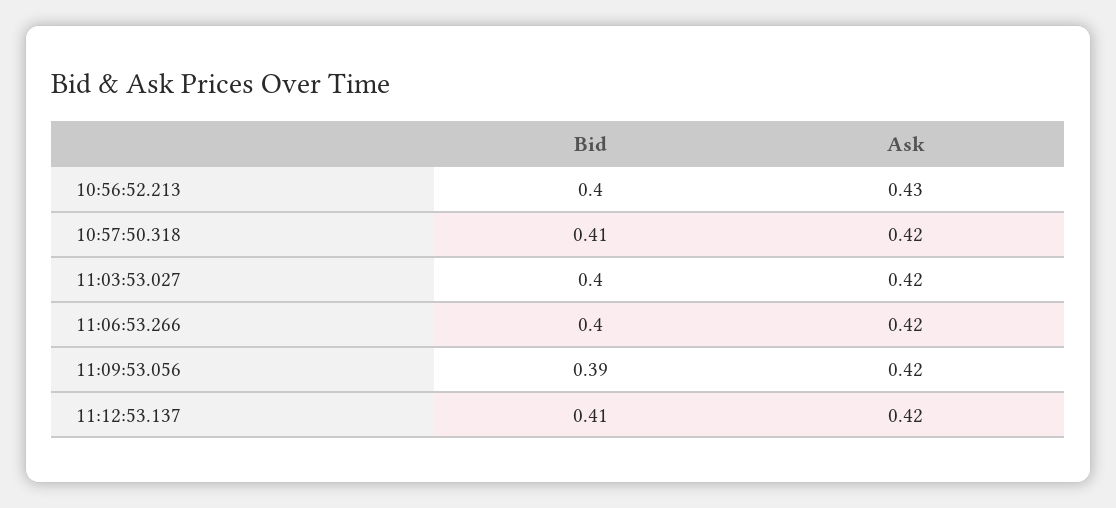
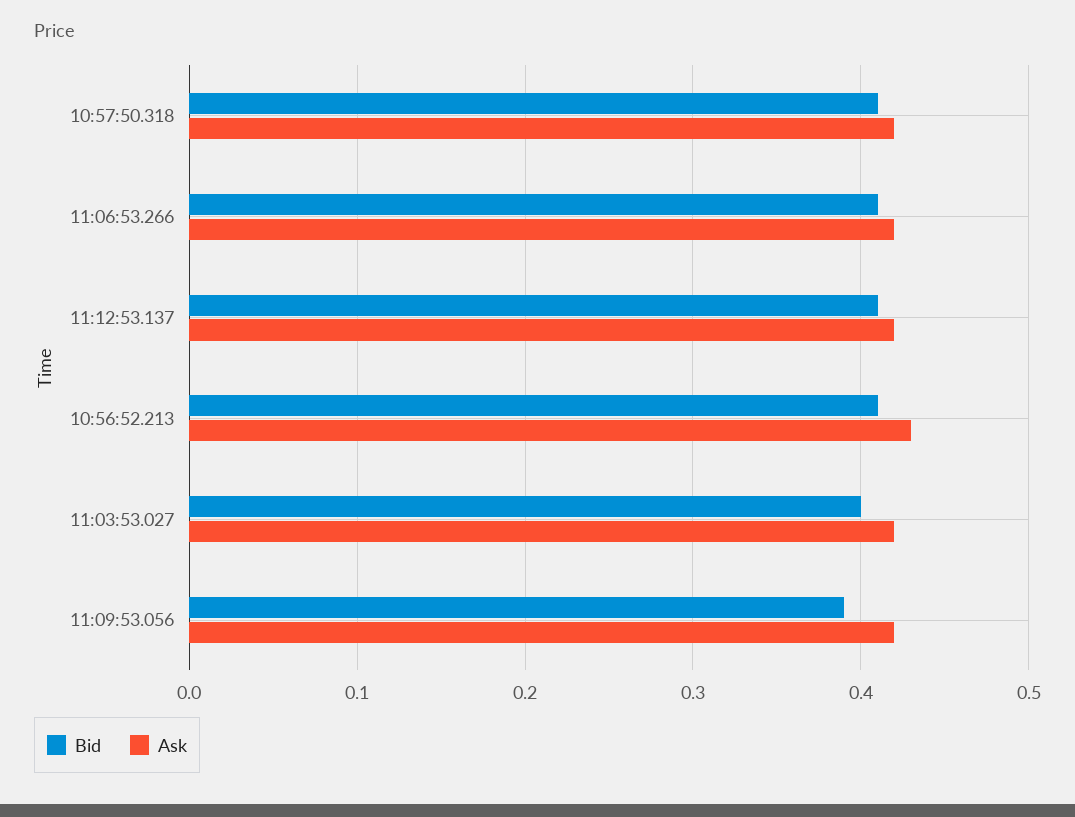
Bid, 10:56:52.213: 0.4 -> 0.41
Bid, 11:06:53.266: 0.4 -> 0.41

